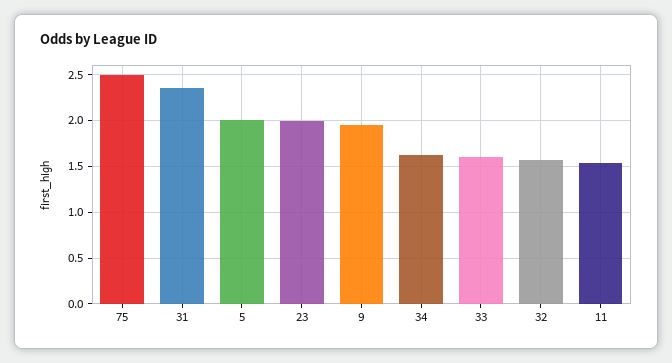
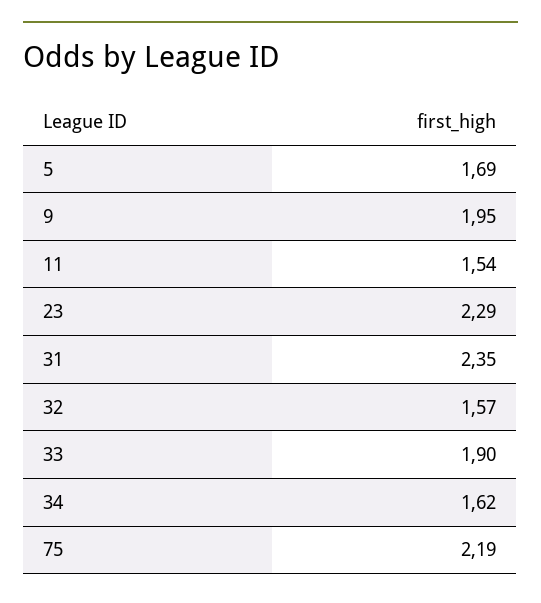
75: 2.5 -> 2.19
5: 2 -> 1.69
23: 2 -> 2.29
33: 1.6 -> 1.9

